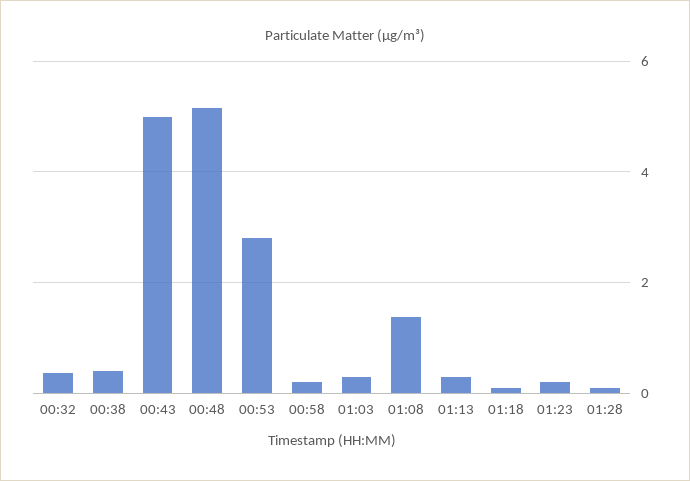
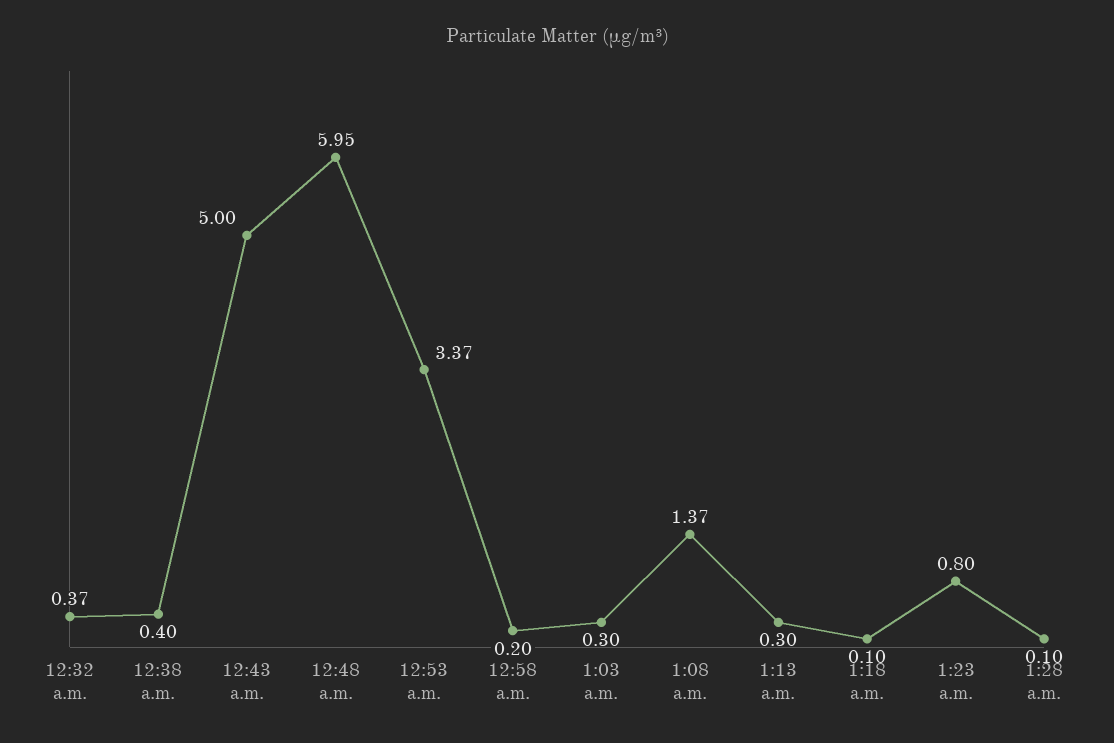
00:48: 5.2 -> 5.95
00:53: 2.8 -> 3.37
01:23: 0.2 -> 0.8

